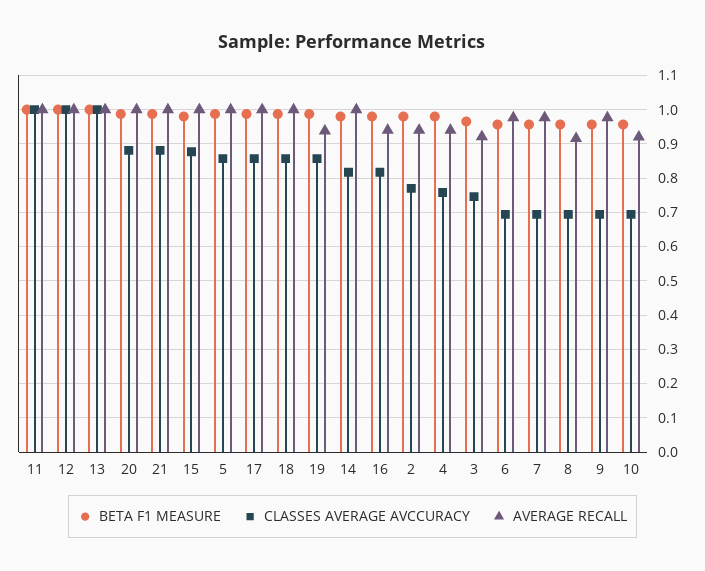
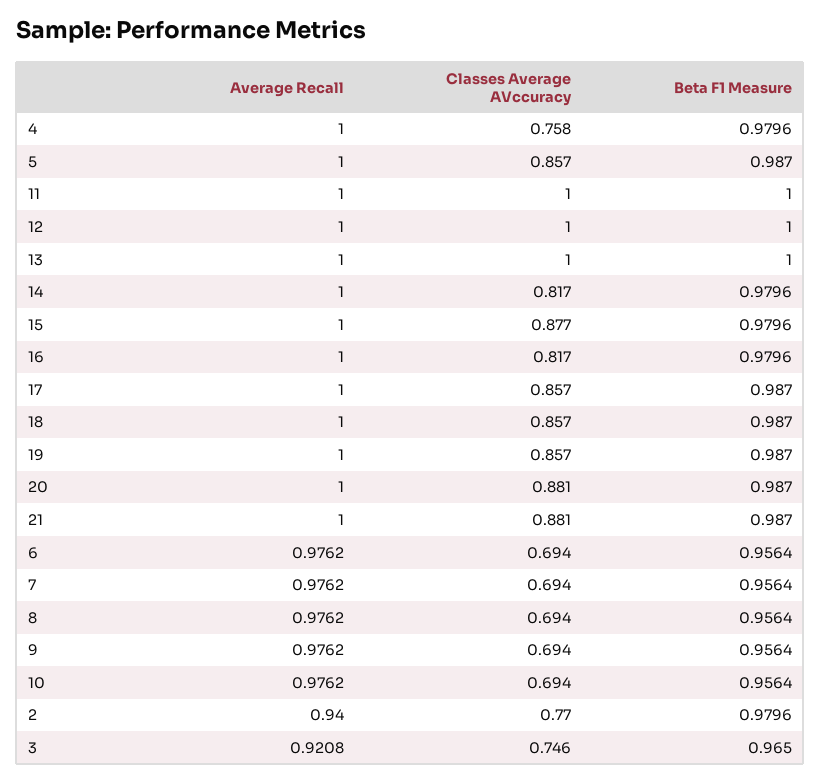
AVERAGE RECALL, 19: 0.94 -> 1
AVERAGE RECALL, 16: 0.94 -> 1
AVERAGE RECALL, 4: 0.94 -> 1
AVERAGE RECALL, 8: 0.92 -> 0.9762
AVERAGE RECALL, 10: 0.92 -> 0.9762

